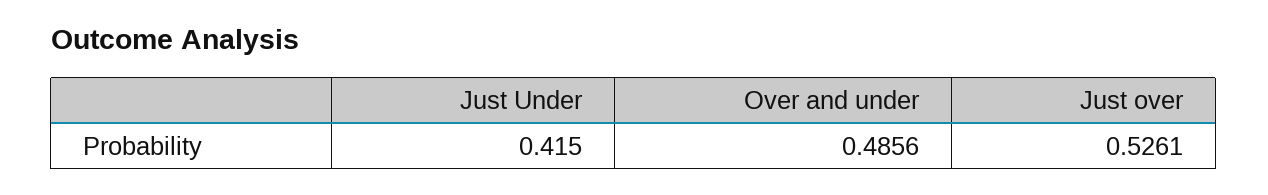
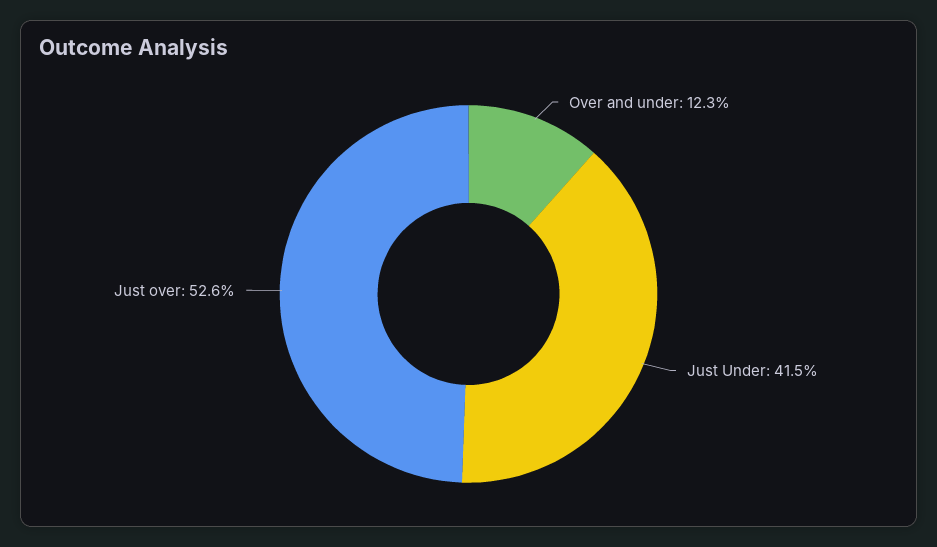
Over and under: 0.4856 -> 0.123

